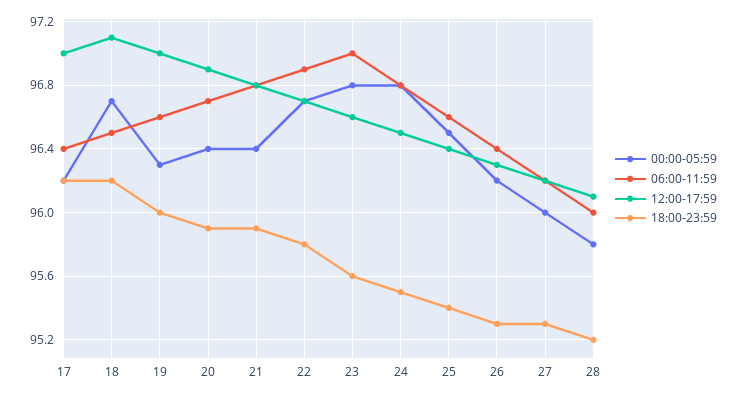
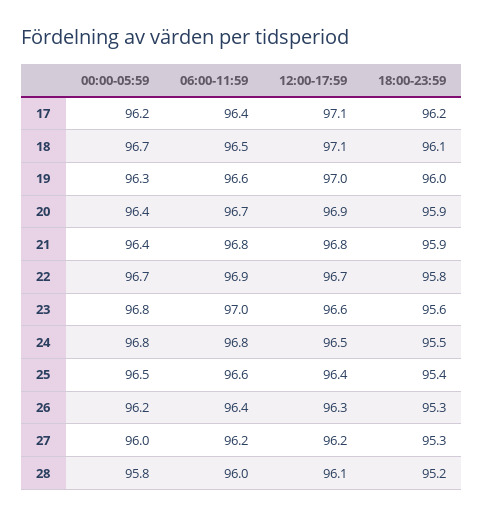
12:00-17:59, 17: 97 -> 97.1
18:00-23:59, 18: 96.2 -> 96.1

